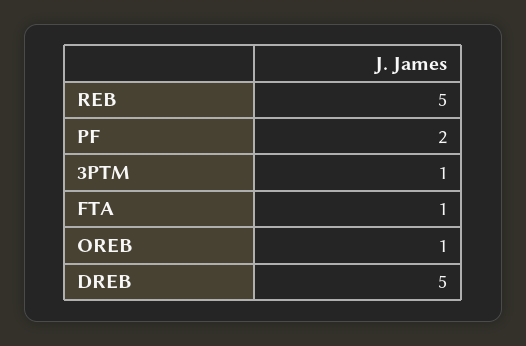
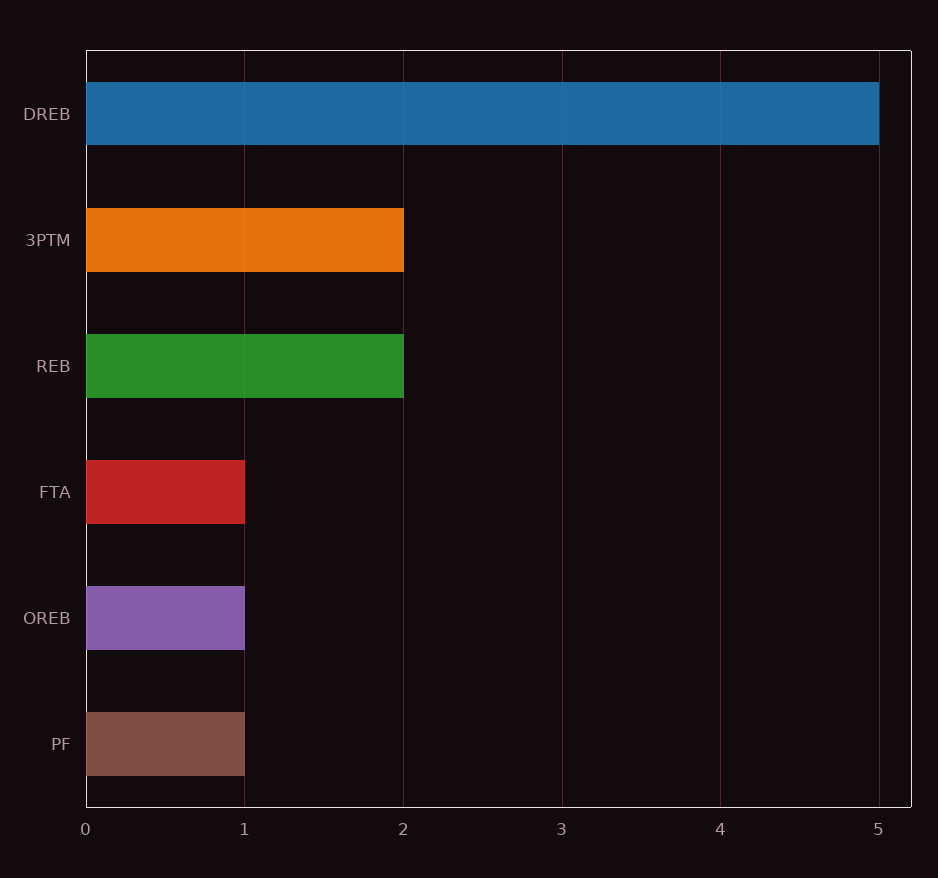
REB: 5 -> 2
PF: 2 -> 1
3PTM: 1 -> 2

